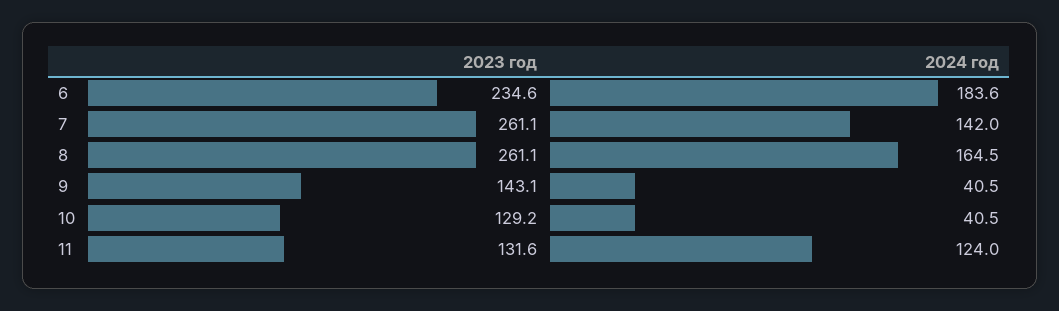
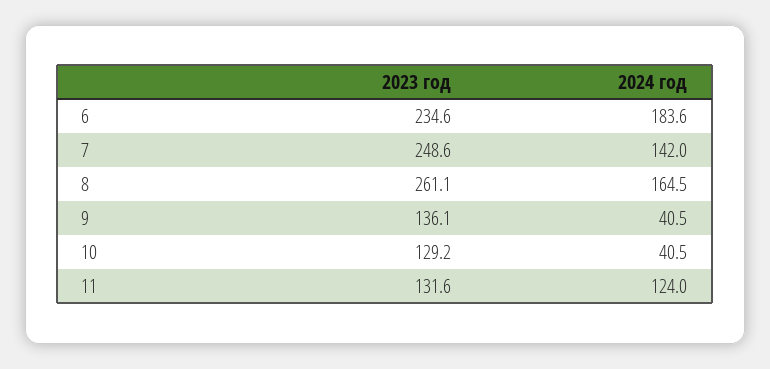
2023 год, 7: 261.1 -> 248.6
2023 год, 9: 143.1 -> 136.1

